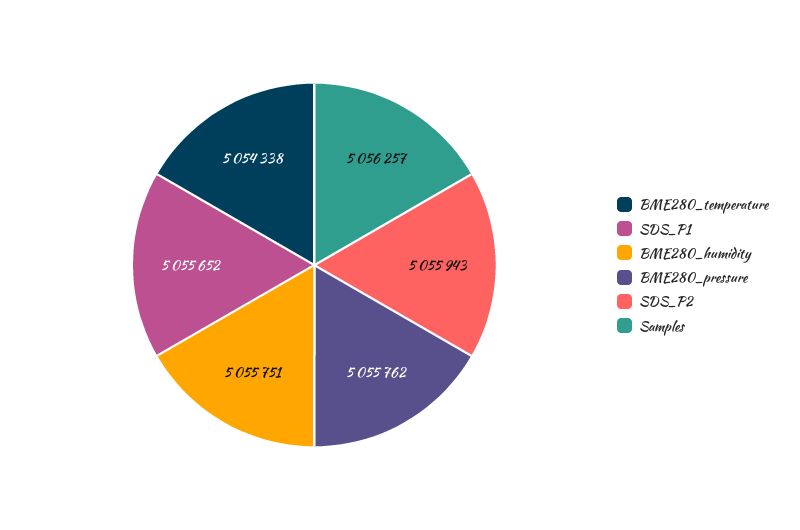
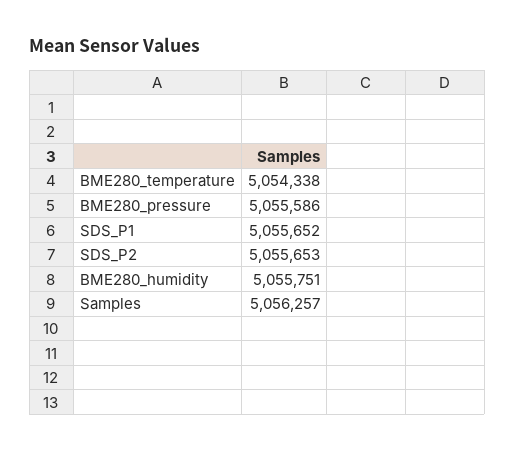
BME280_pressure: 5055762 -> 5055586
SDS_P2: 5055943 -> 5055653

